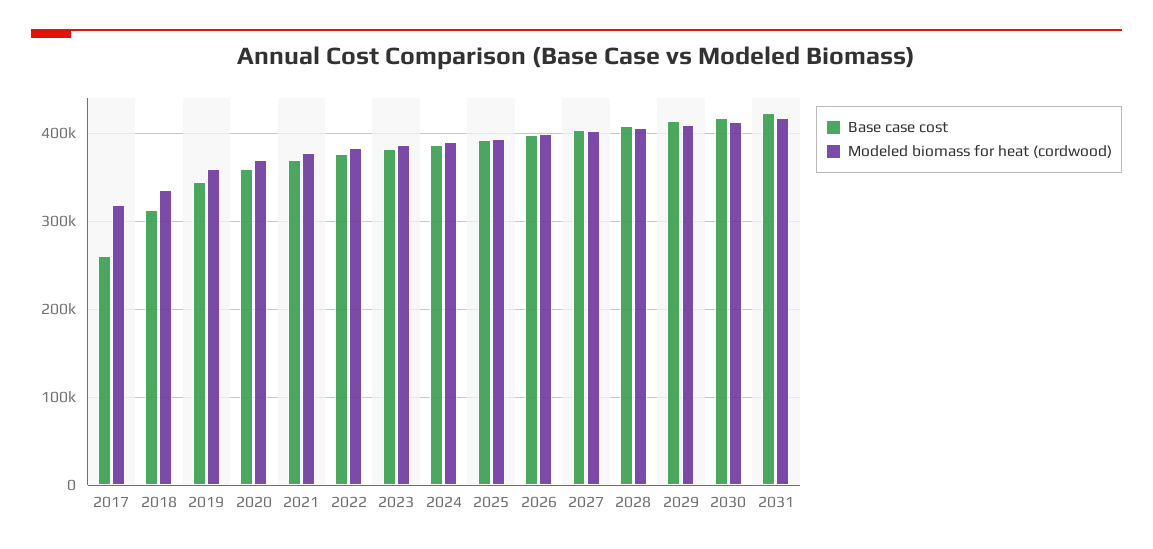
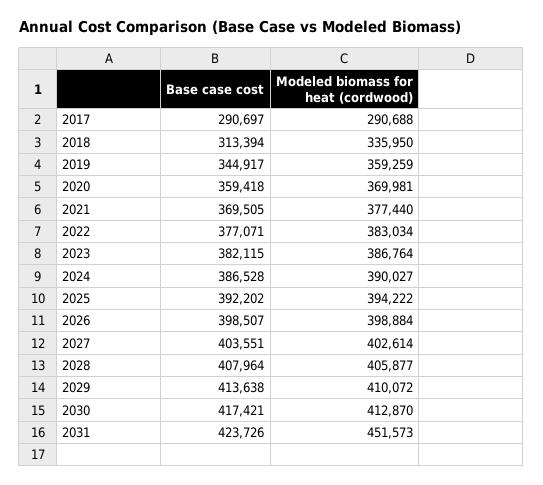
Base case cost, 2017: 260000 -> 290697
Modeled biomass for heat (cordwood), 2017: 320000 -> 290688
Modeled biomass for heat (cordwood), 2031: 420000 -> 451573

